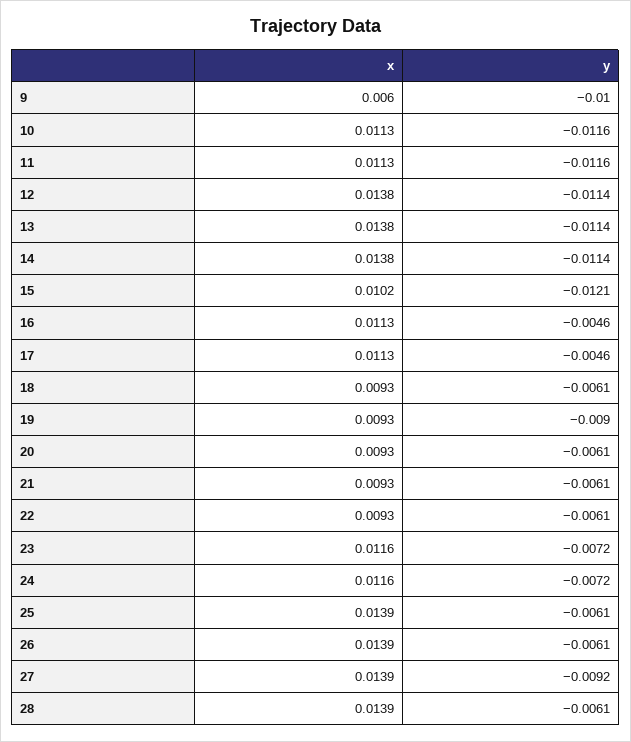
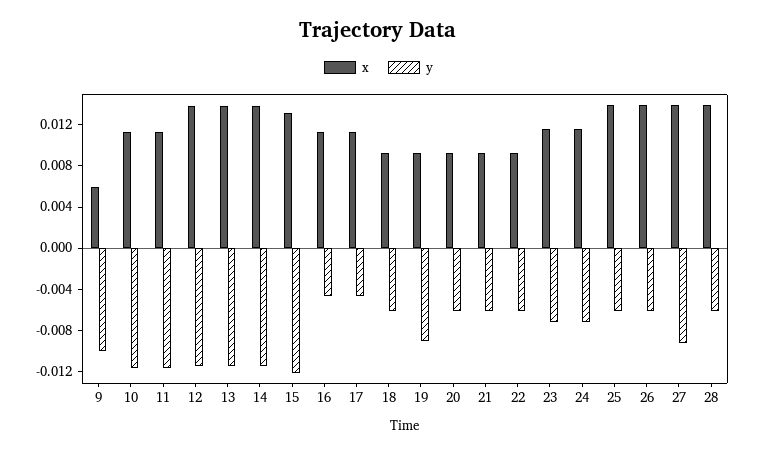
x, 15: 0.0102 -> 0.013

